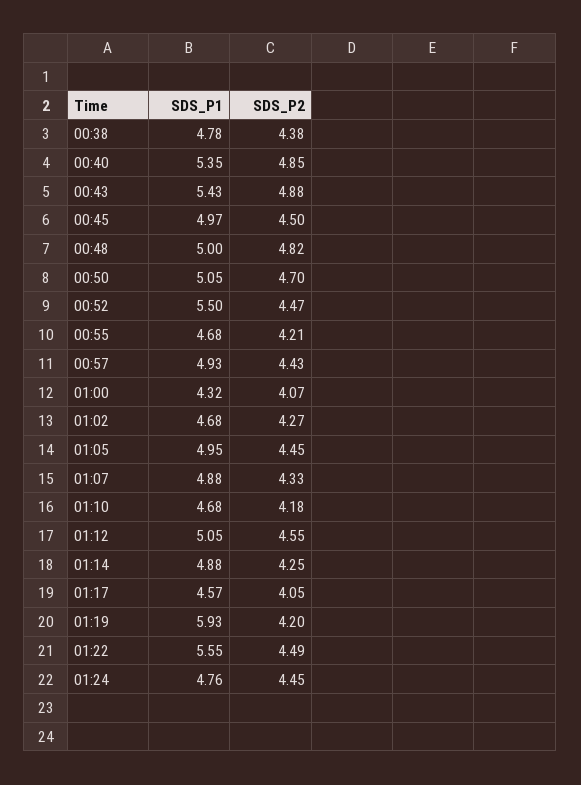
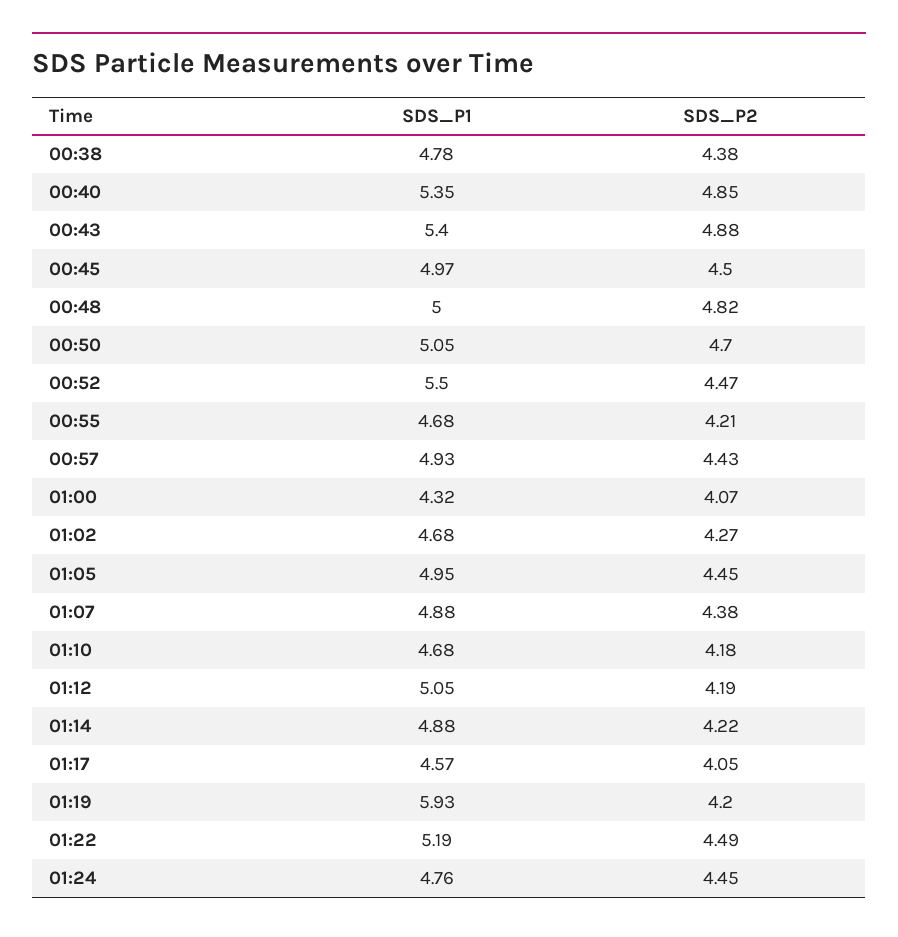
SDS_P1, 00:43: 5.43 -> 5.4
SDS_P2, 01:07: 4.33 -> 4.38
SDS_P2, 01:12: 4.55 -> 4.19
SDS_P2, 01:14: 4.25 -> 4.22
SDS_P1, 01:22: 5.55 -> 5.19

